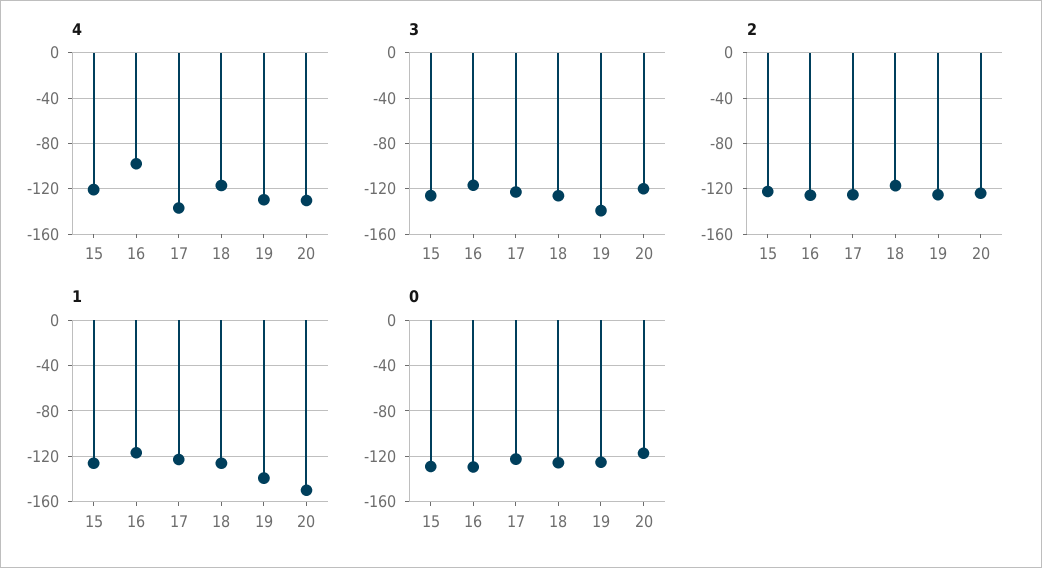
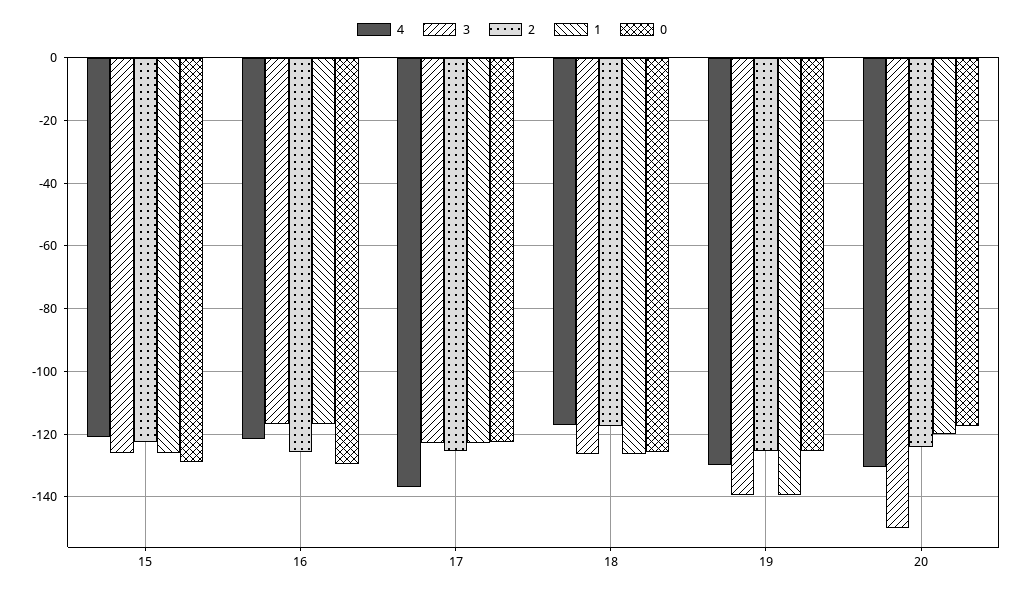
4, 16: -100 -> -122
3, 20: -120 -> -150
1, 20: -150 -> -120

